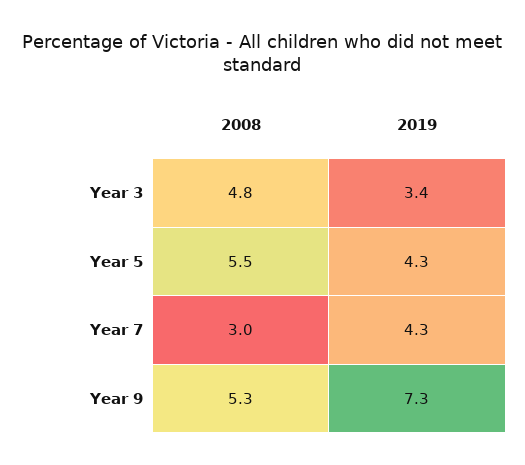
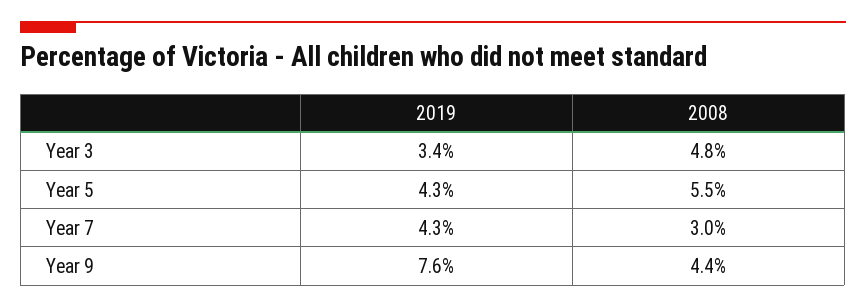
2008, Year 9: 5.3 -> 4.4
2019, Year 9: 7.3 -> 7.6

